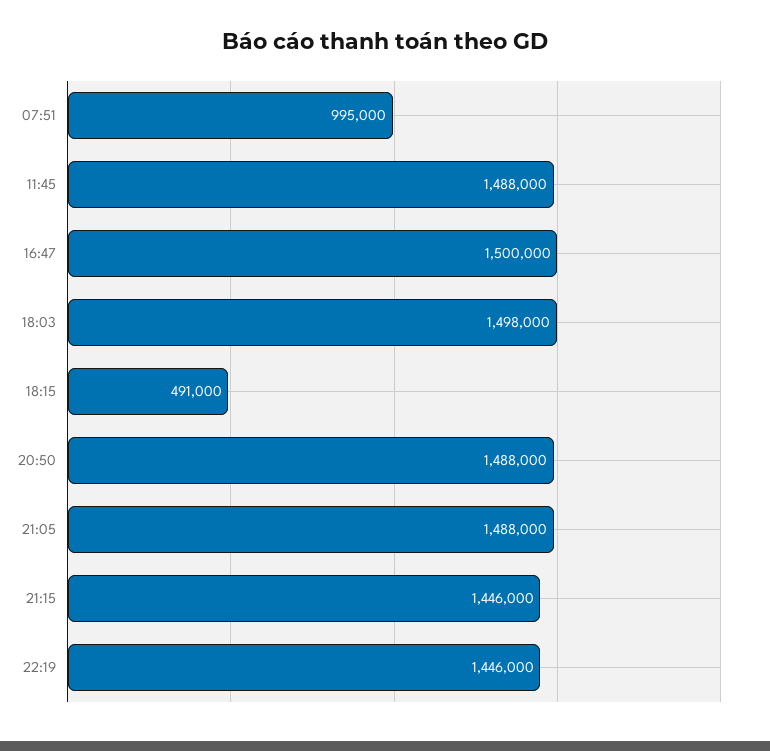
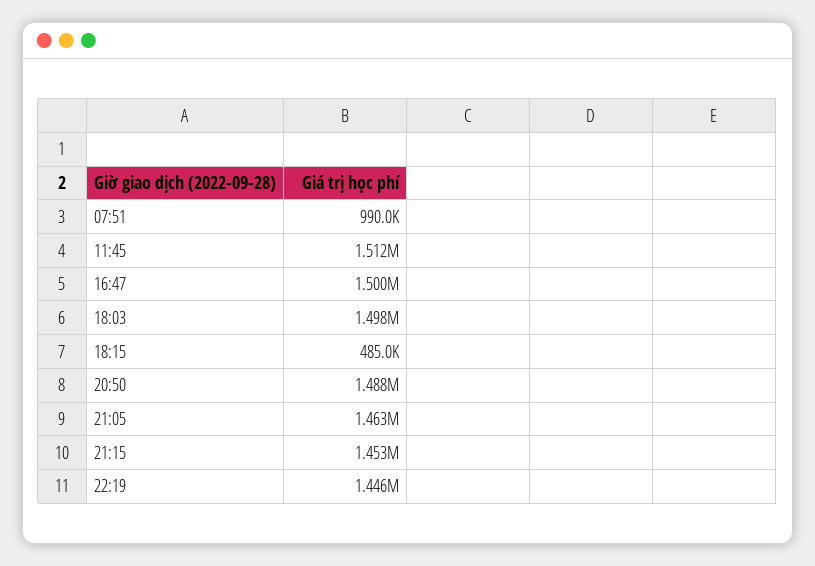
07:51: 995000 -> 990000
11:45: 1488000 -> 1512000
18:15: 491000 -> 485000
21:05: 1488000 -> 1463000
21:15: 1446000 -> 1453000

